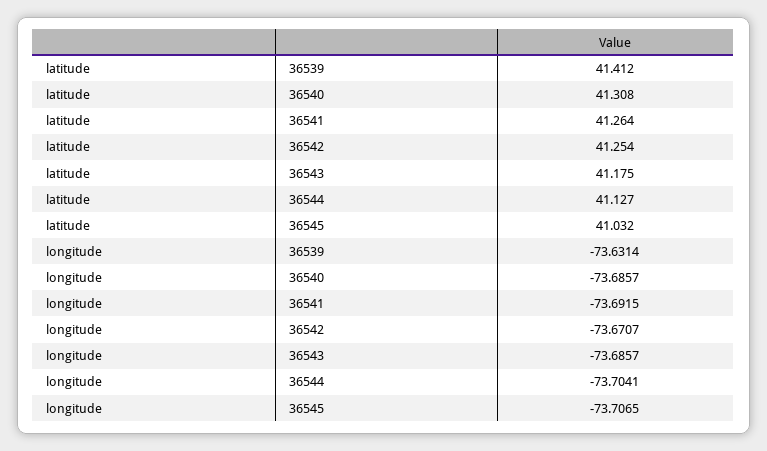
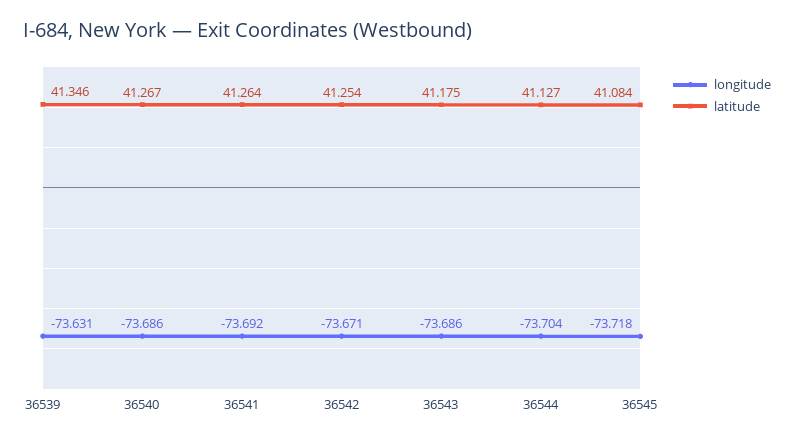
latitude, 36539: 41.412 -> 41.346
latitude, 36540: 41.308 -> 41.267
latitude, 36545: 41.032 -> 41.084
longitude, 36545: -73.7065 -> -73.718

